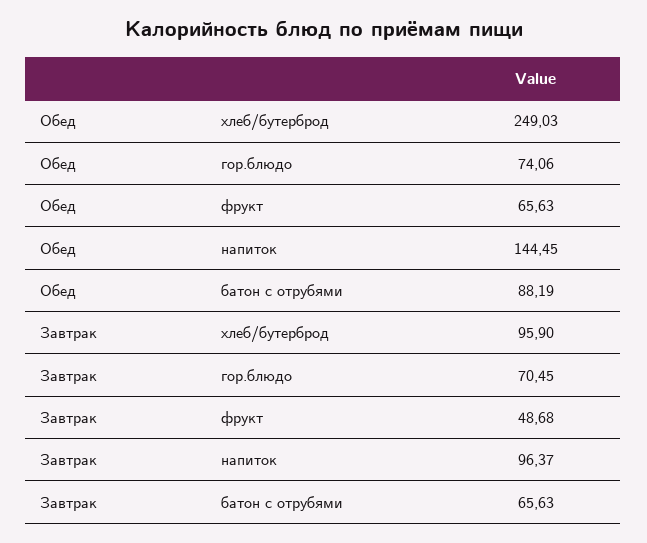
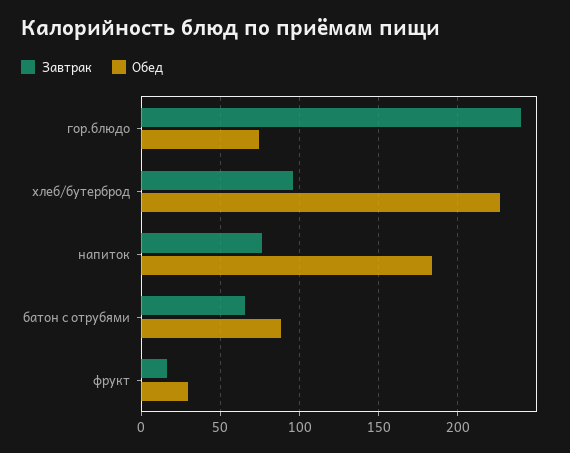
Обед, хлеб/бутерброд: 249.03 -> 225
Обед, фрукт: 65.63 -> 30
Обед, напиток: 144.45 -> 185
Завтрак, гор.блюдо: 70.45 -> 240
Завтрак, фрукт: 48.68 -> 15
Завтрак, напиток: 96.37 -> 75

